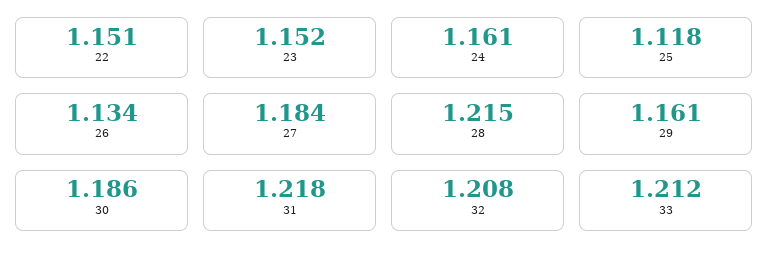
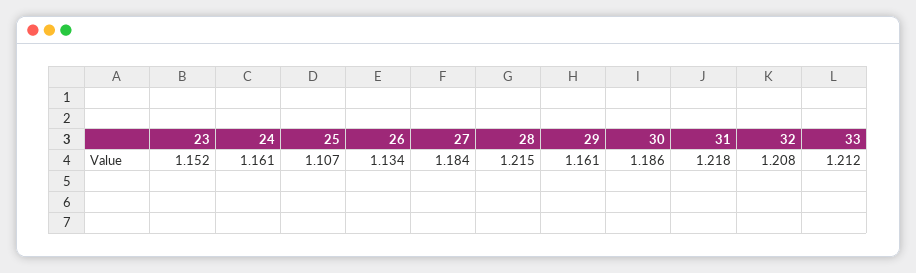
22: 1.151 -> none
25: 1.118 -> 1.107

